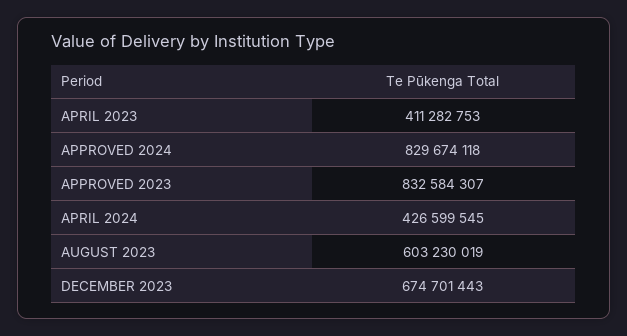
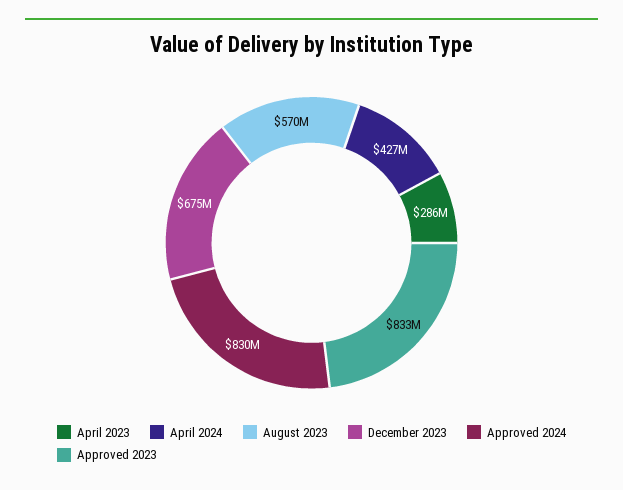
APRIL 2023: 411282753 -> 286000000
AUGUST 2023: 603230019 -> 570000000

